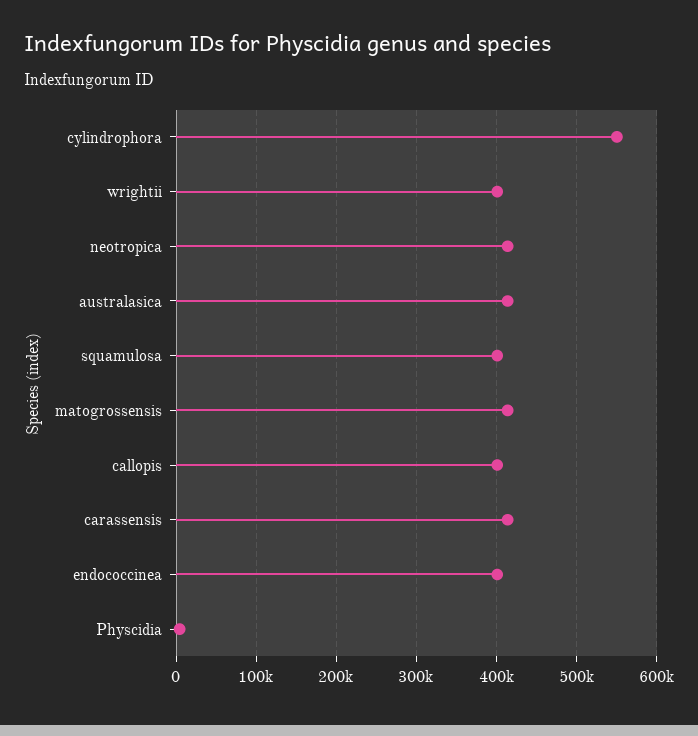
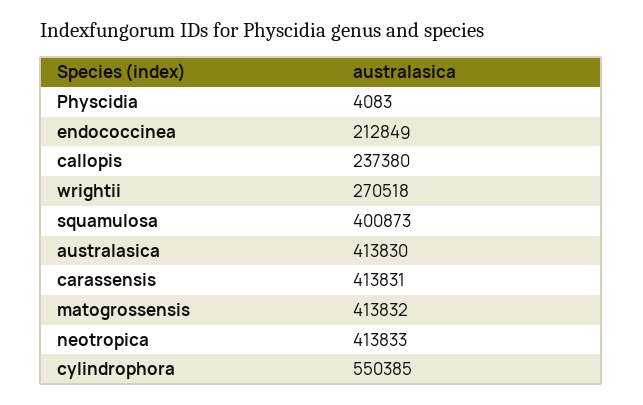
wrightii: 400000 -> 270518
callopis: 400000 -> 237380
endococcinea: 400000 -> 212849

